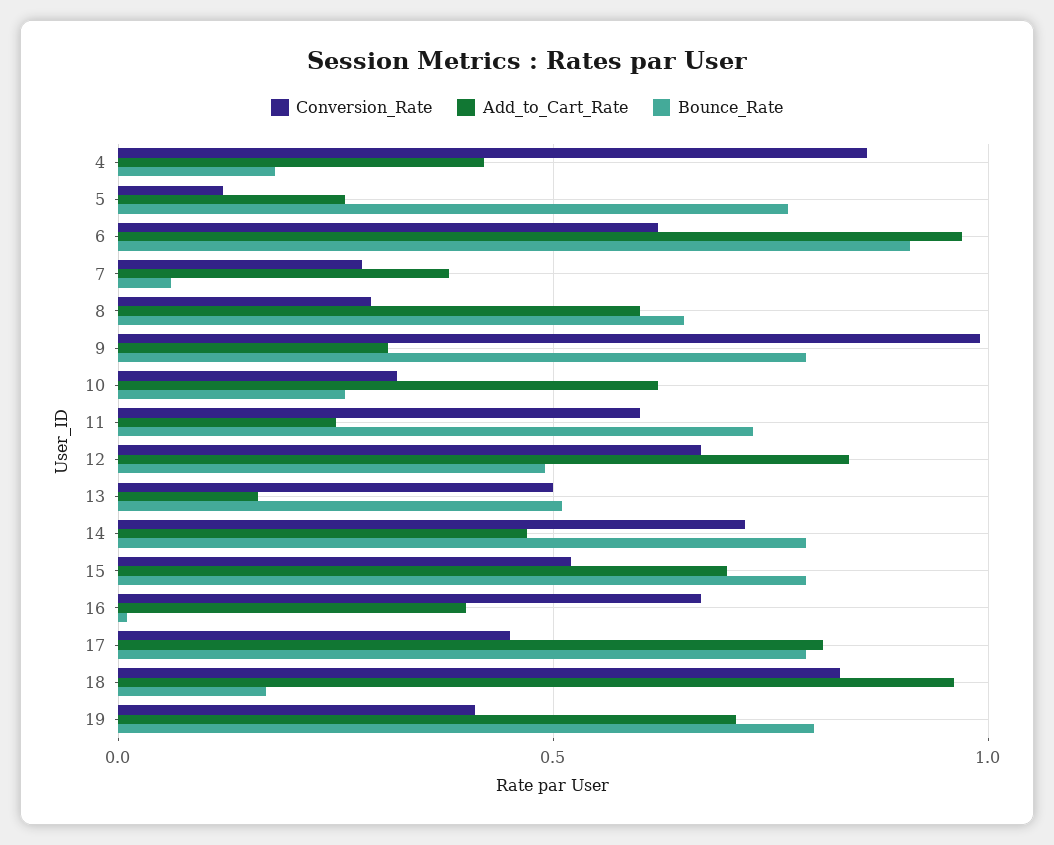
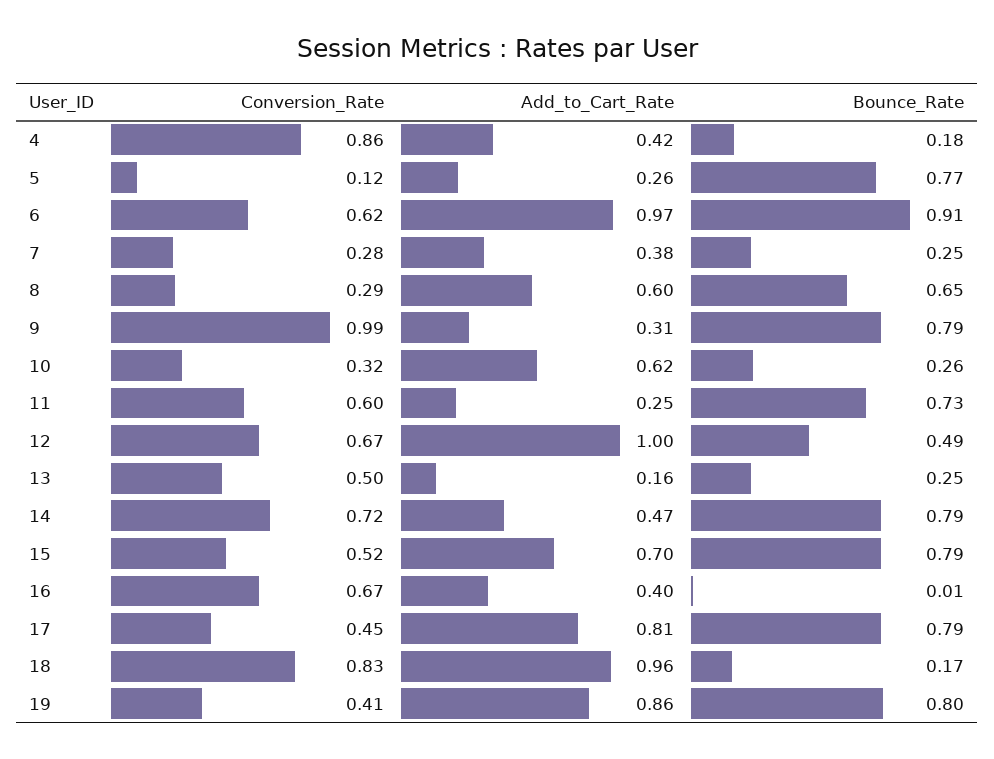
Bounce_Rate, 7: 0.05 -> 0.25
Add_to_Cart_Rate, 12: 0.85 -> 1
Bounce_Rate, 13: 0.5 -> 0.25
Add_to_Cart_Rate, 19: 0.7 -> 0.86

